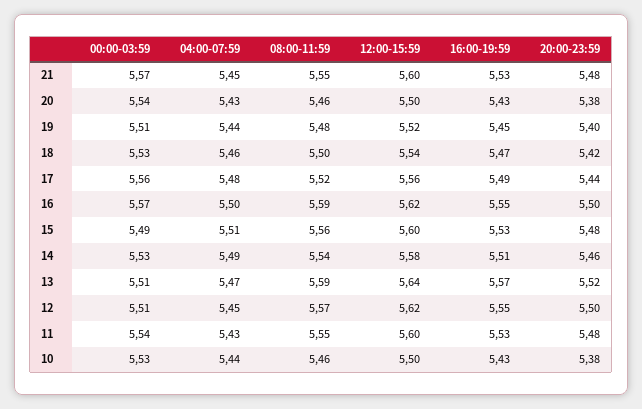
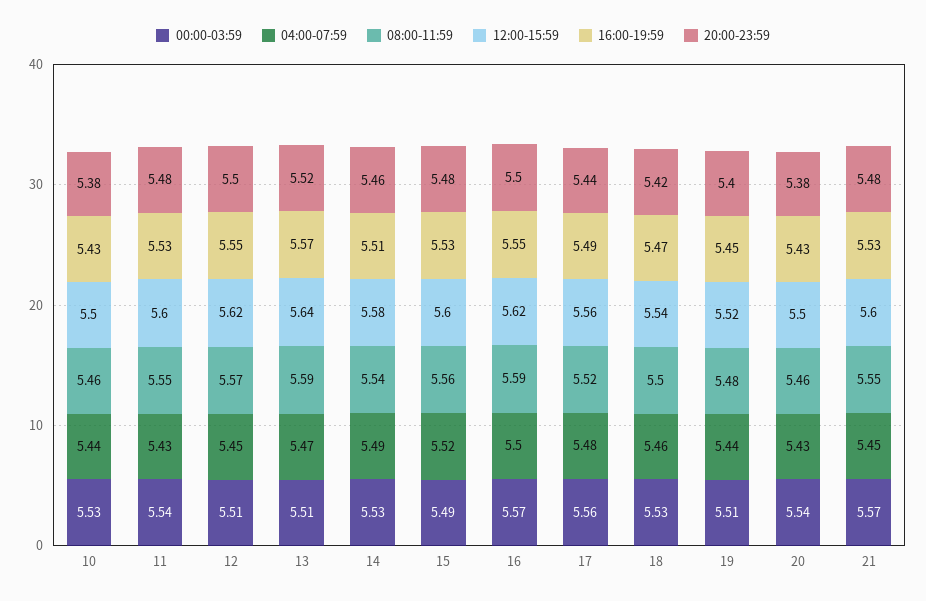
04:00-07:59, 15: 5.51 -> 5.52

